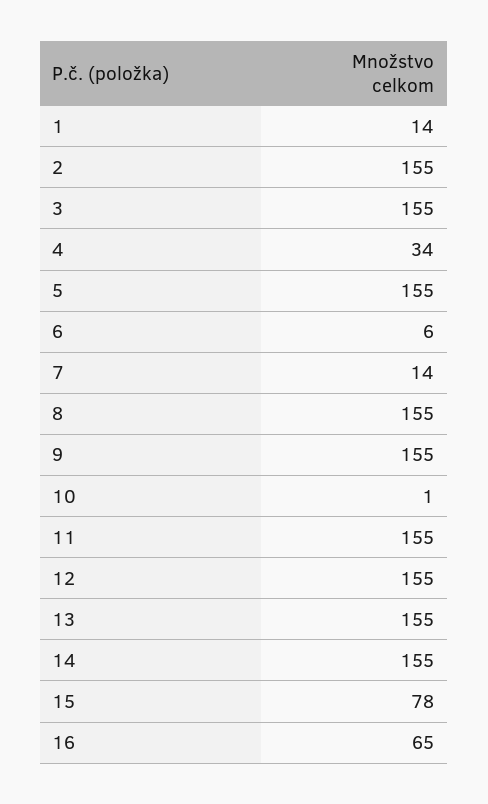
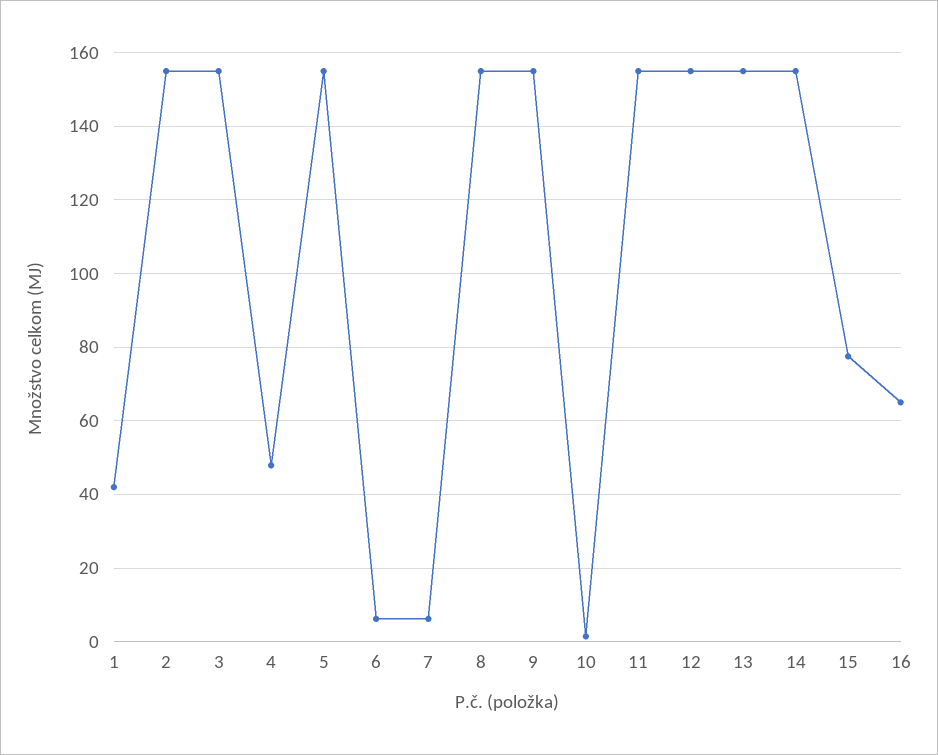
1: 14 -> 42
4: 34 -> 48
7: 14 -> 6

